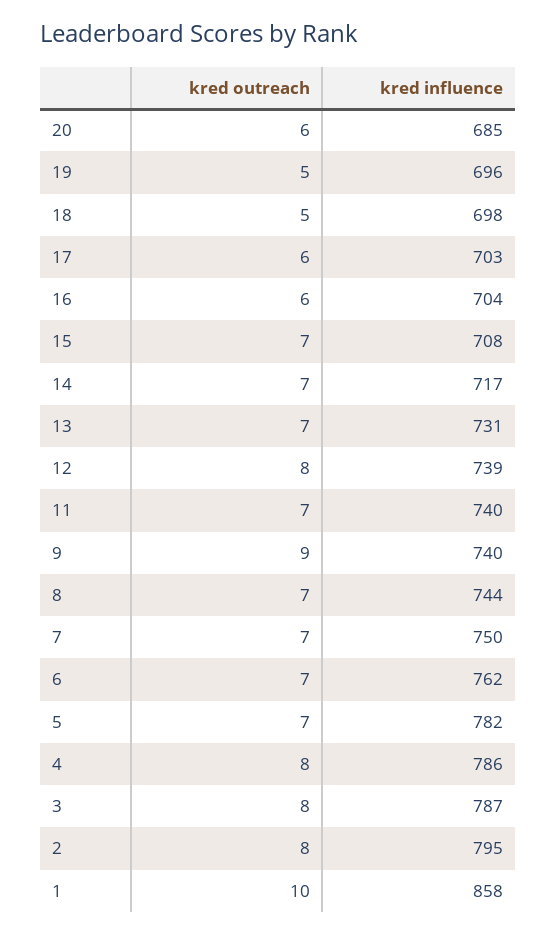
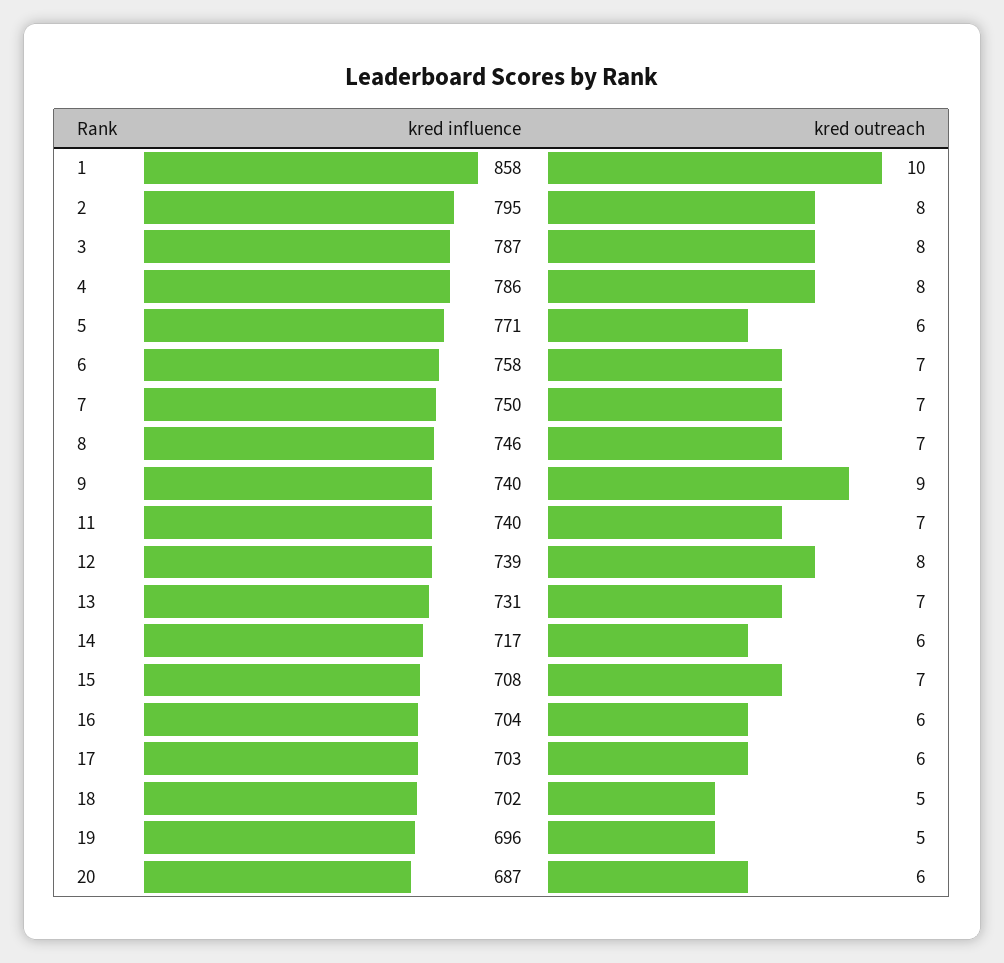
kred influence, 20: 685 -> 687
kred influence, 18: 698 -> 702
kred outreach, 14: 7 -> 6
kred influence, 8: 744 -> 746
kred influence, 6: 762 -> 758
kred outreach, 5: 7 -> 6
kred influence, 5: 782 -> 771

